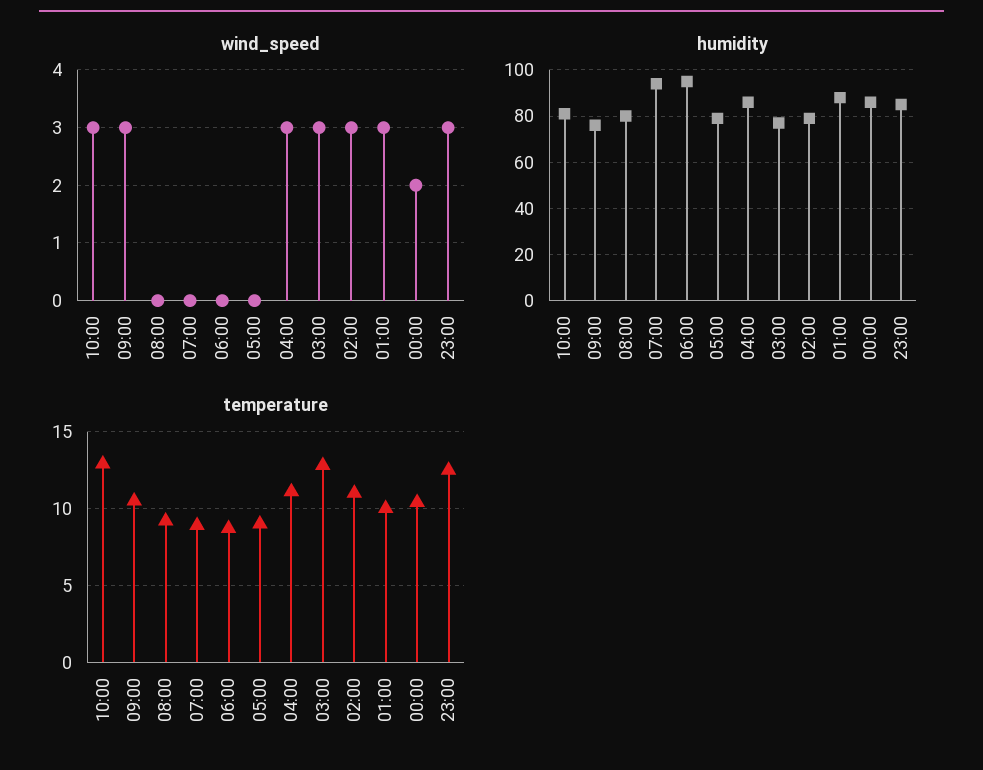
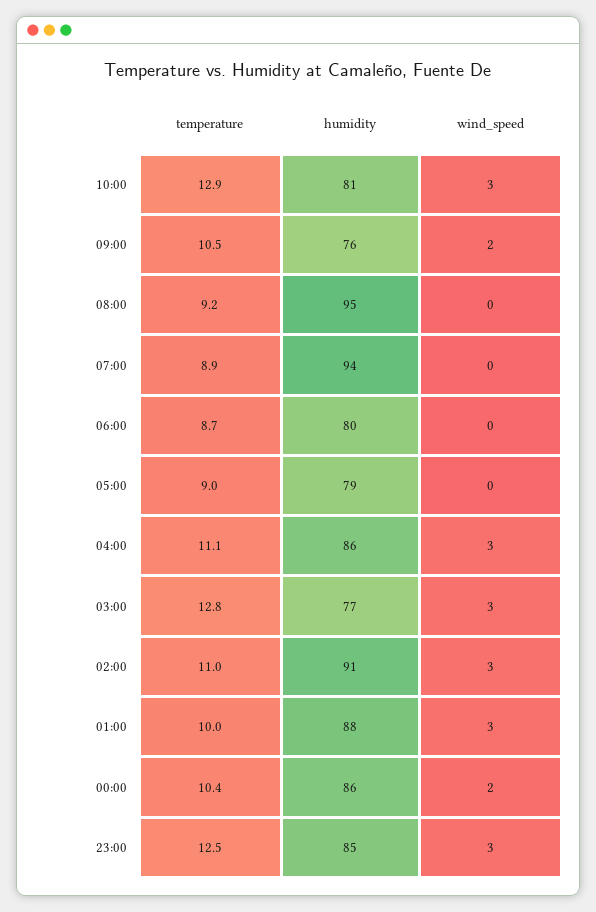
wind_speed, 09:00: 3 -> 2
humidity, 08:00: 80 -> 95
humidity, 06:00: 95 -> 80
humidity, 02:00: 80 -> 91

